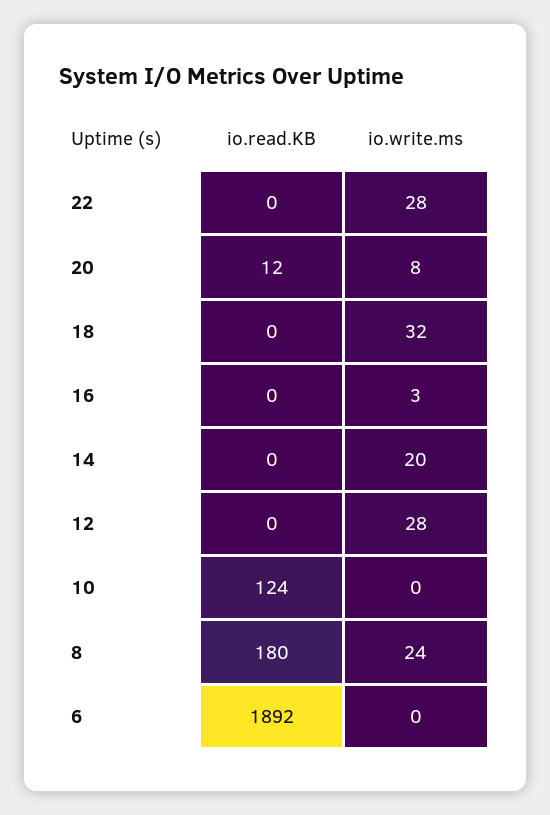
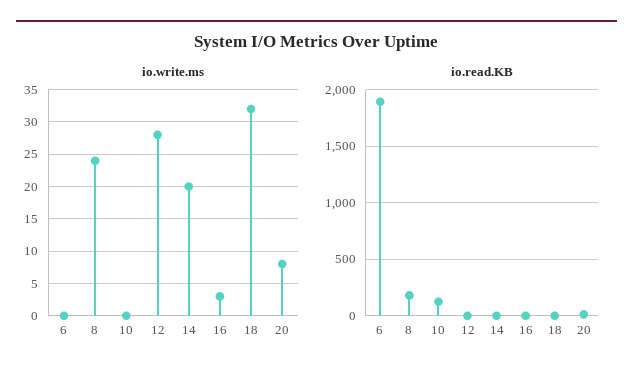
io.read.KB, 22: 0 -> none
io.write.ms, 22: 28 -> none

